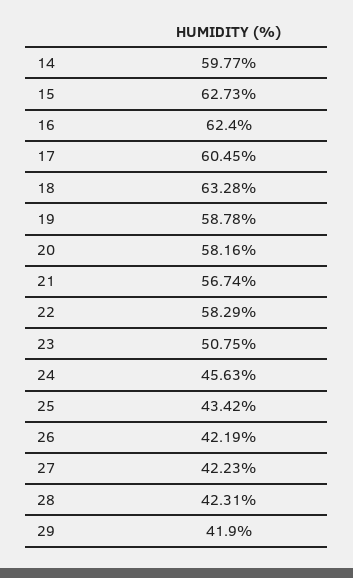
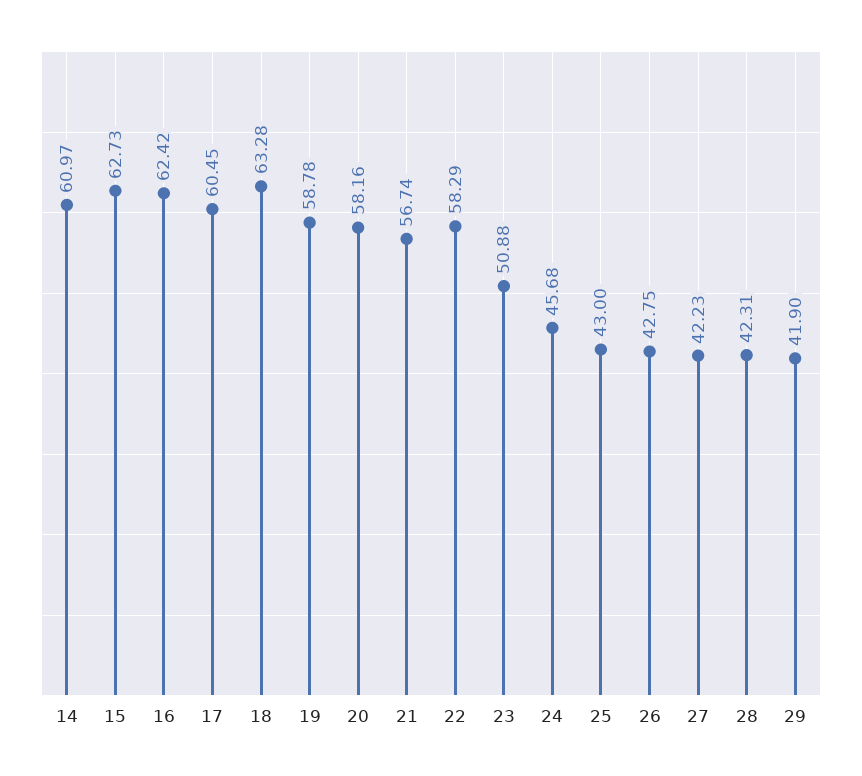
14: 59.77 -> 60.97
16: 62.4 -> 62.42
23: 50.75 -> 50.88
24: 45.63 -> 45.68
25: 43.42 -> 43
26: 42.19 -> 42.75

